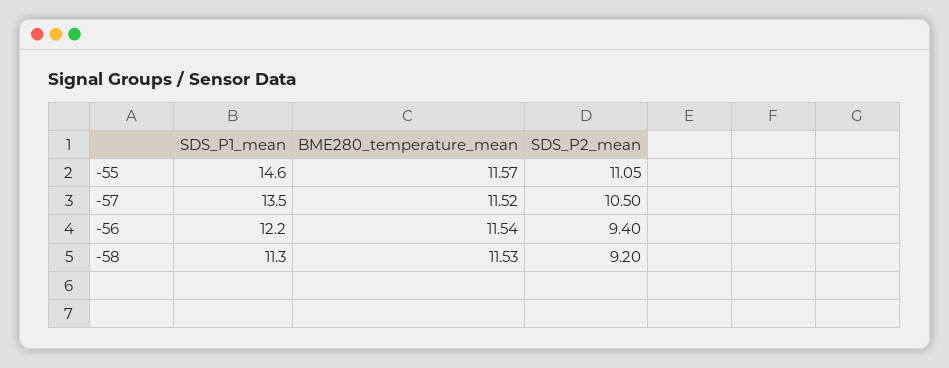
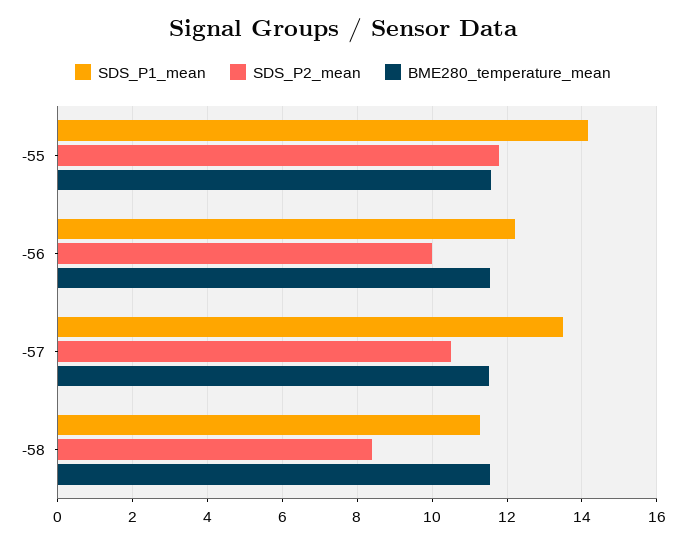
SDS_P1_mean, -55: 14.6 -> 14.2
SDS_P2_mean, -55: 11.05 -> 11.8
SDS_P2_mean, -56: 9.4 -> 10
SDS_P2_mean, -58: 9.2 -> 8.4

